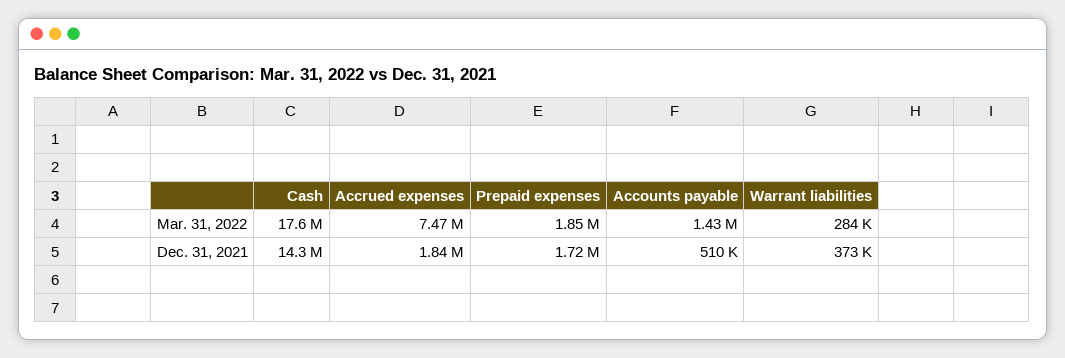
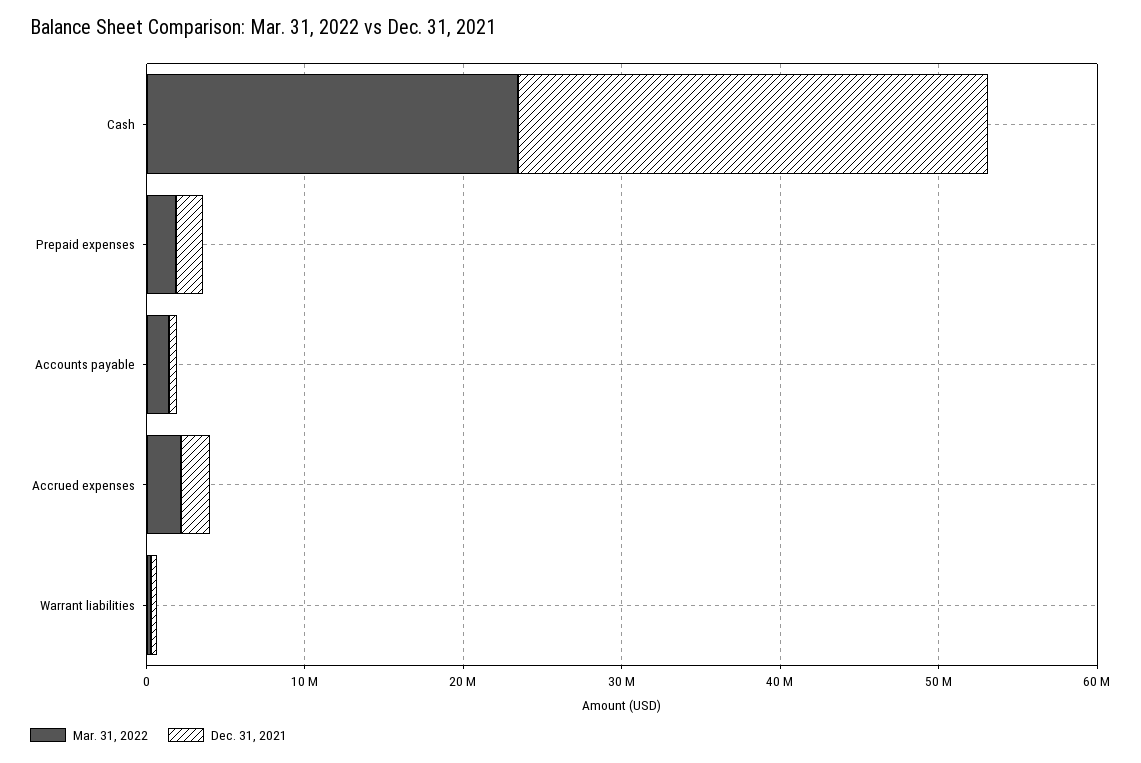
Mar. 31, 2022, Cash: 17600000 -> 24000000
Mar. 31, 2022, Accrued expenses: 7470000 -> 2000000
Dec. 31, 2021, Cash: 14300000 -> 30000000

